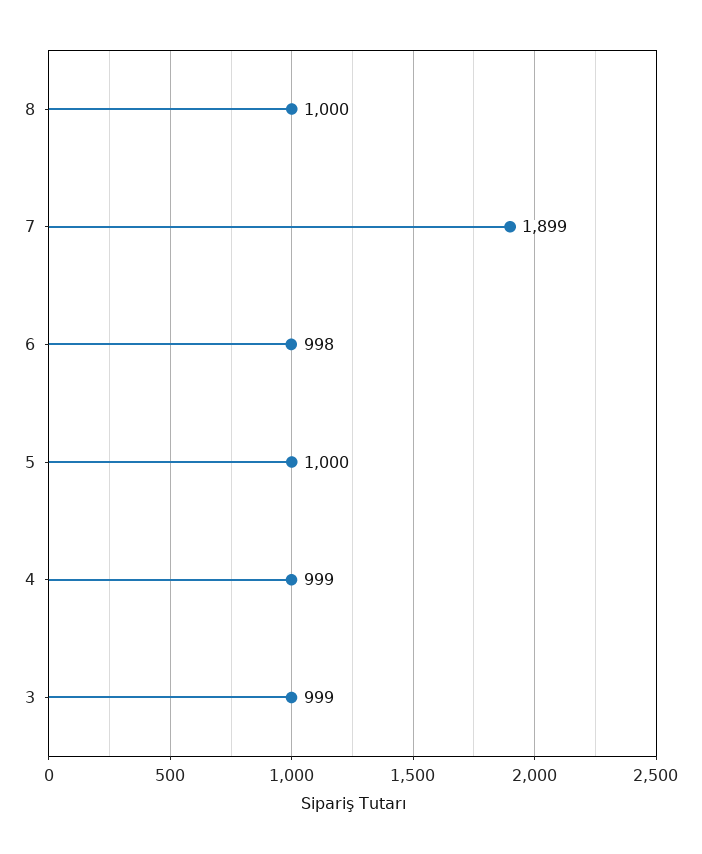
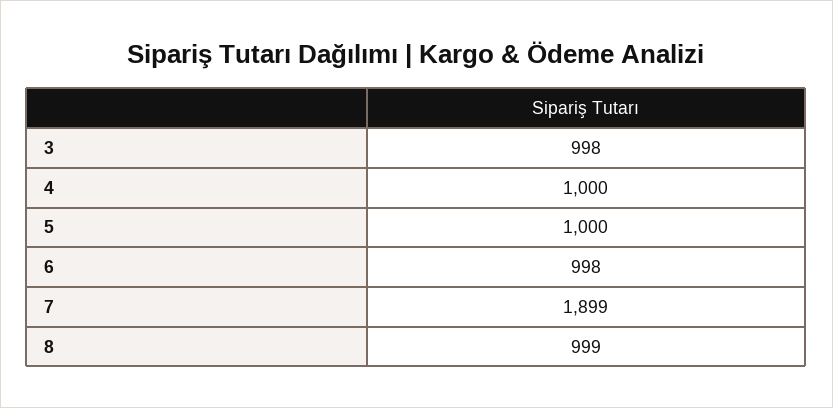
8: 1000 -> 999
4: 999 -> 1000
3: 999 -> 998

